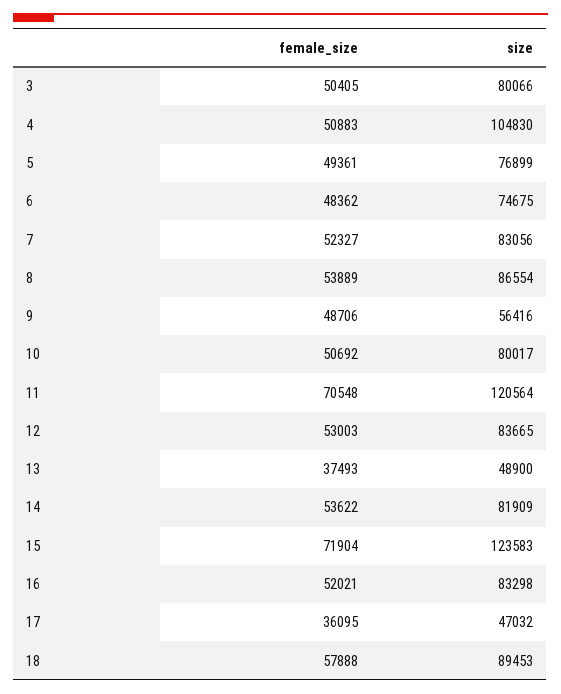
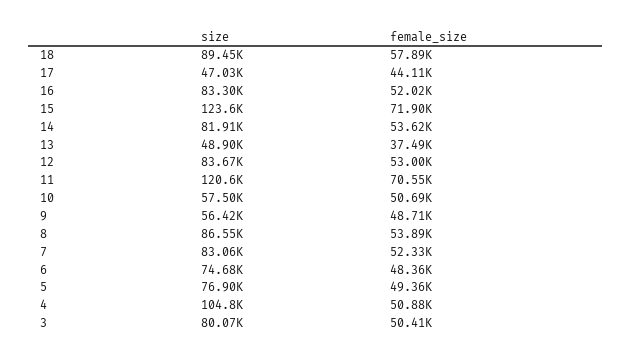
size, 10: 80017 -> 57500
female_size, 17: 36095 -> 44110

